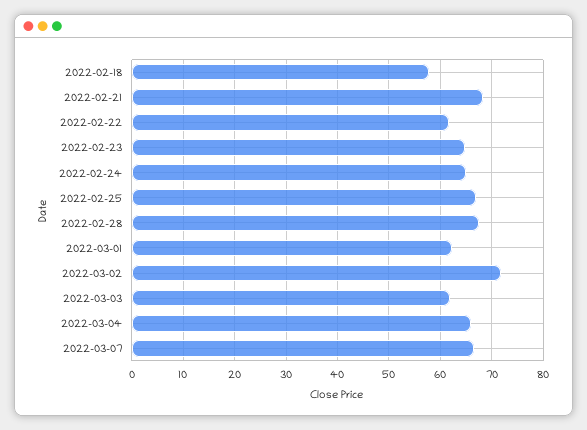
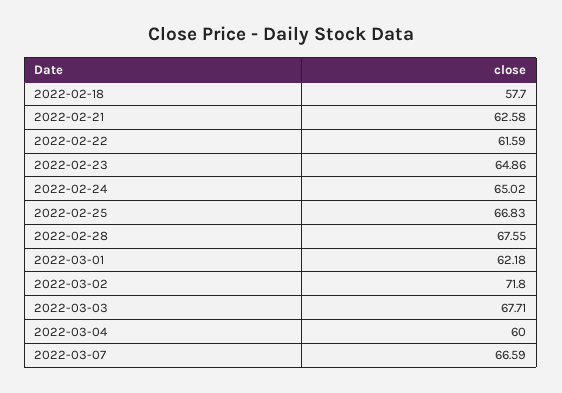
2022-02-21: 68 -> 62.58
2022-03-03: 62 -> 67.71
2022-03-04: 66 -> 60

